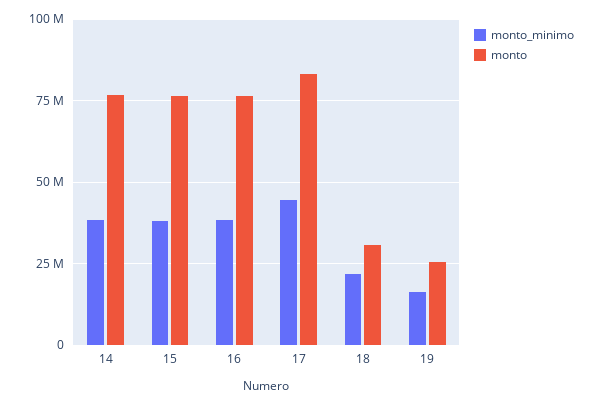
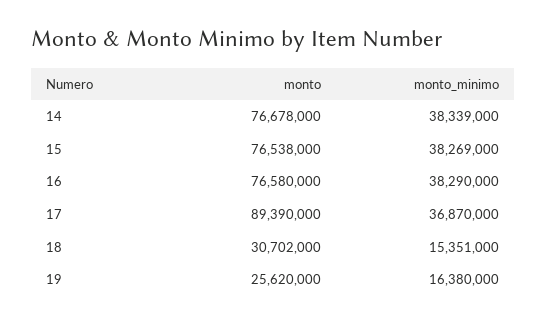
monto_minimo, 17: 45000000 -> 36870000
monto, 17: 82500000 -> 89390000
monto_minimo, 18: 22500000 -> 15351000

